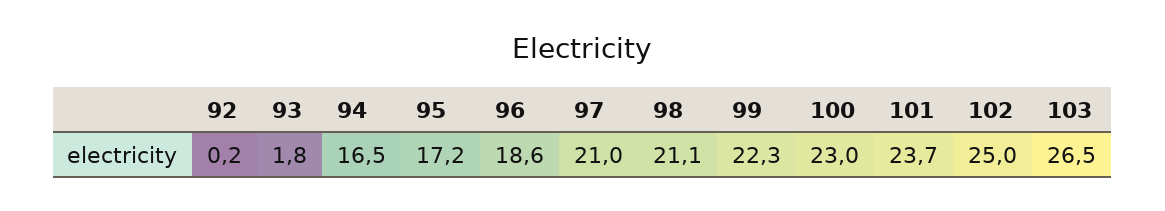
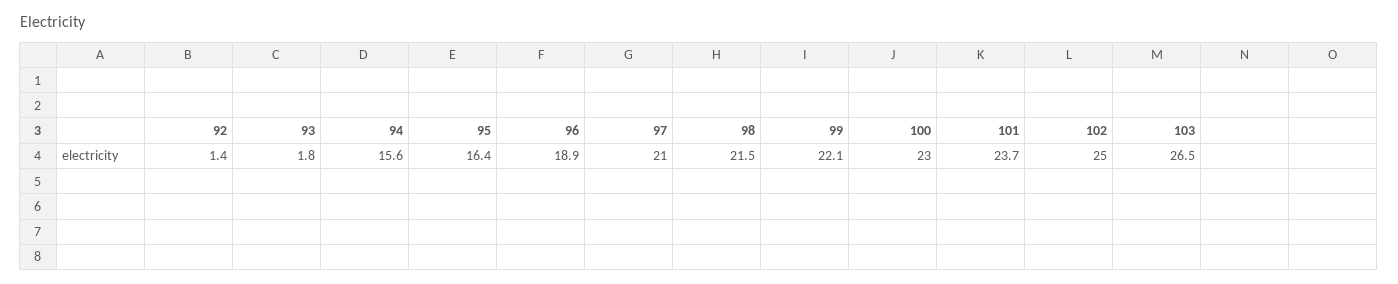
92: 0.2 -> 1.4
94: 16.5 -> 15.6
95: 17.2 -> 16.4
96: 18.6 -> 18.9
98: 21.1 -> 21.5
99: 22.3 -> 22.1

